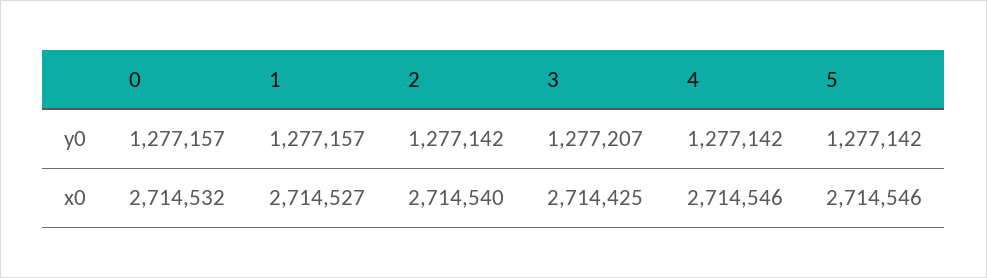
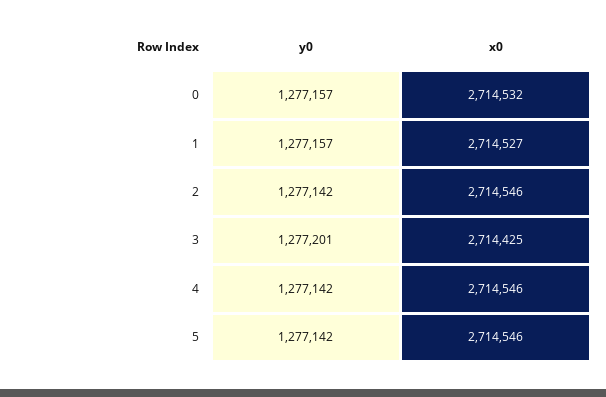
3, y0: 1277207 -> 1277201
2, x0: 2714540 -> 2714546

